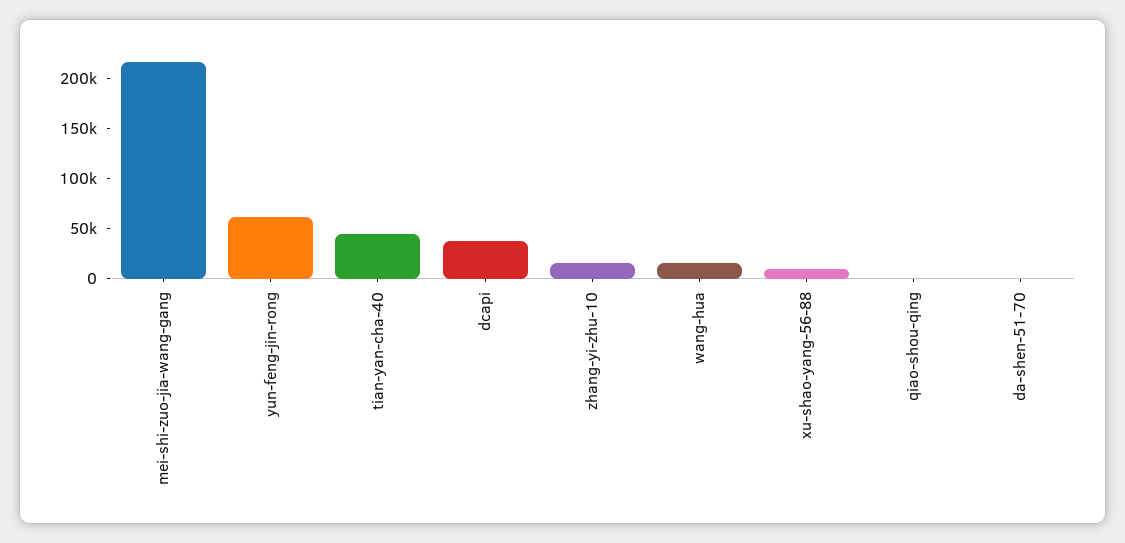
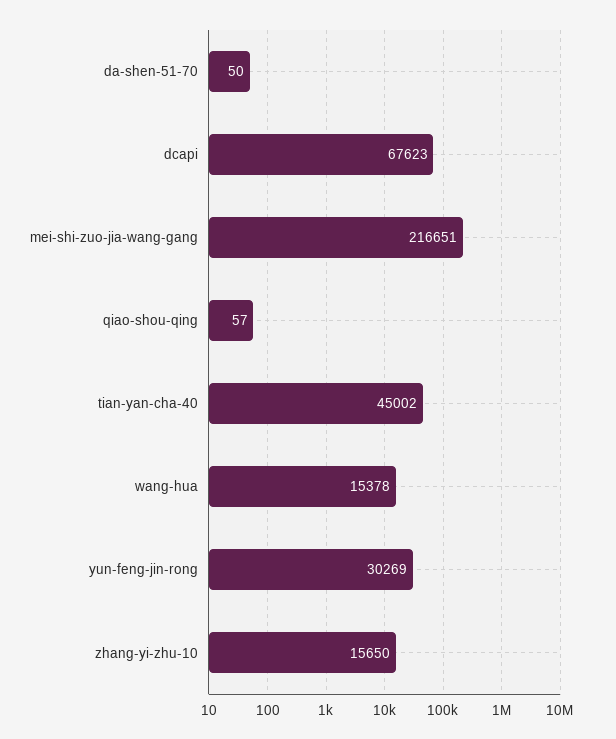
yun-feng-jin-rong: 60000 -> 30269
dcapi: 40000 -> 67623
xu-shao-yang-56-88: 10000 -> none

